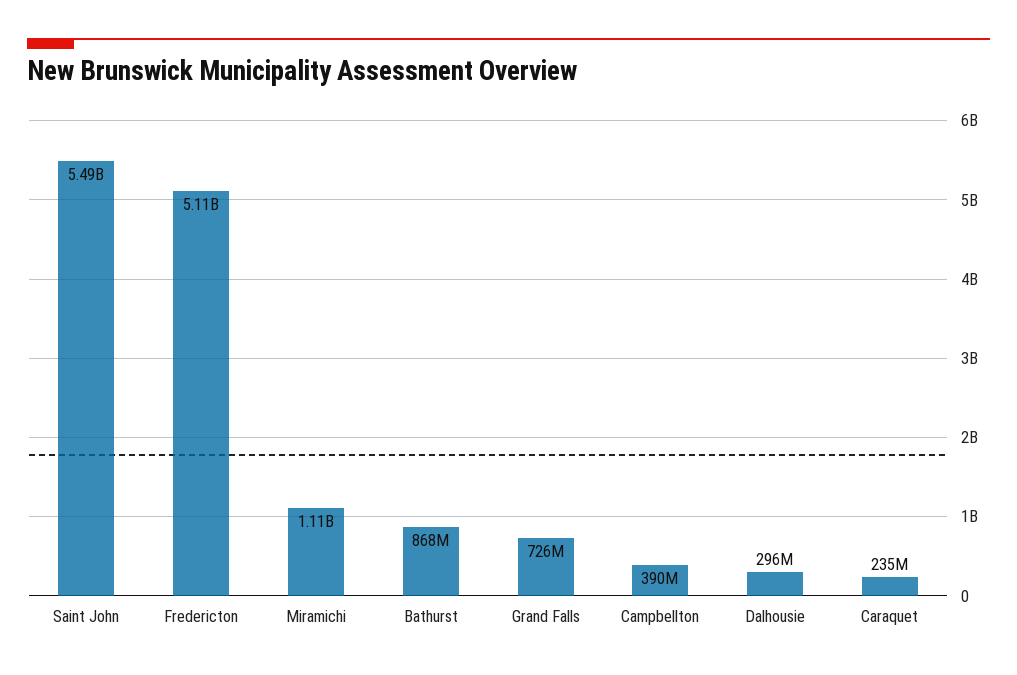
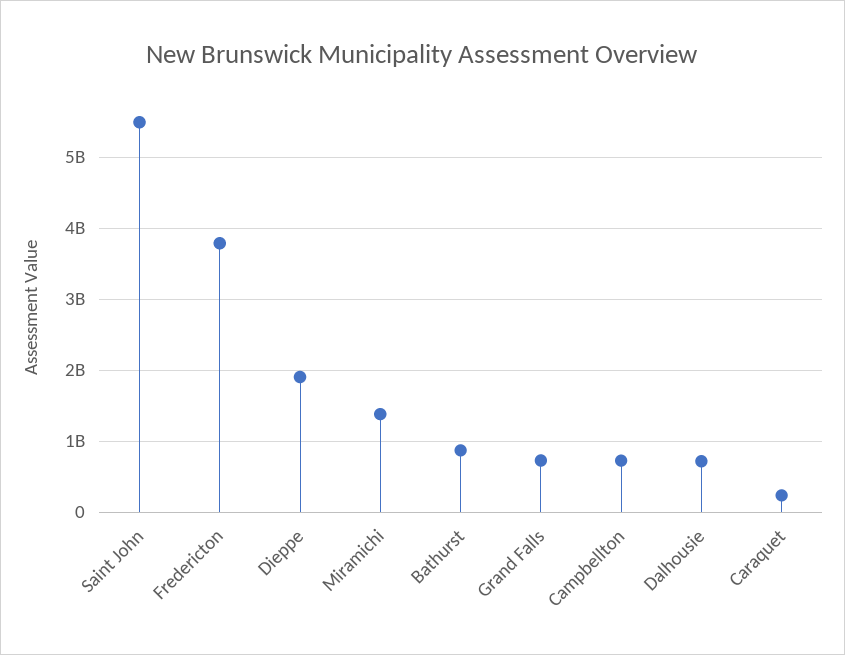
Fredericton: 5110000000 -> 3800000000
Miramichi: 1110000000 -> 1400000000
Campbellton: 390000000 -> 700000000
Dalhousie: 296000000 -> 700000000
Dieppe: none -> 1900000000

